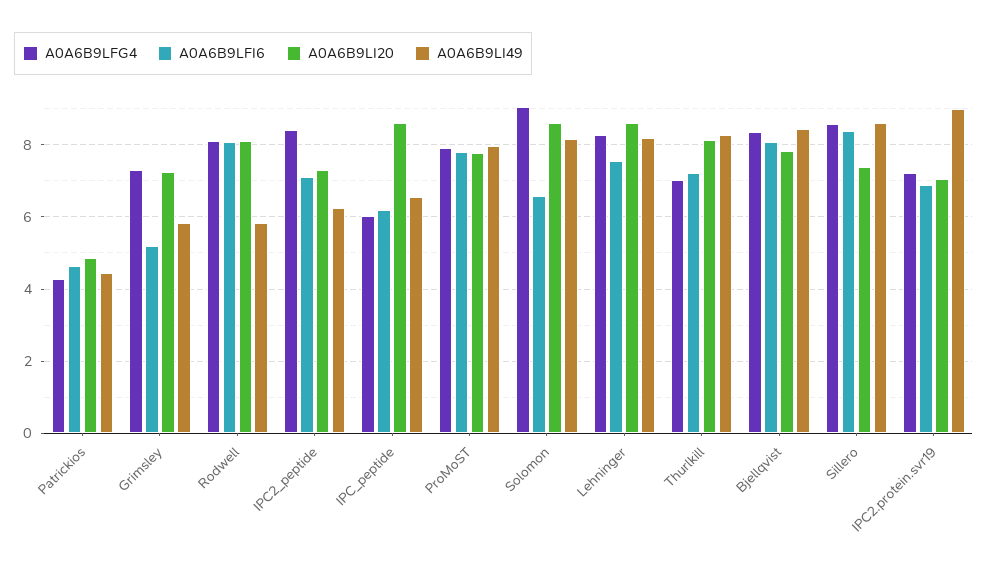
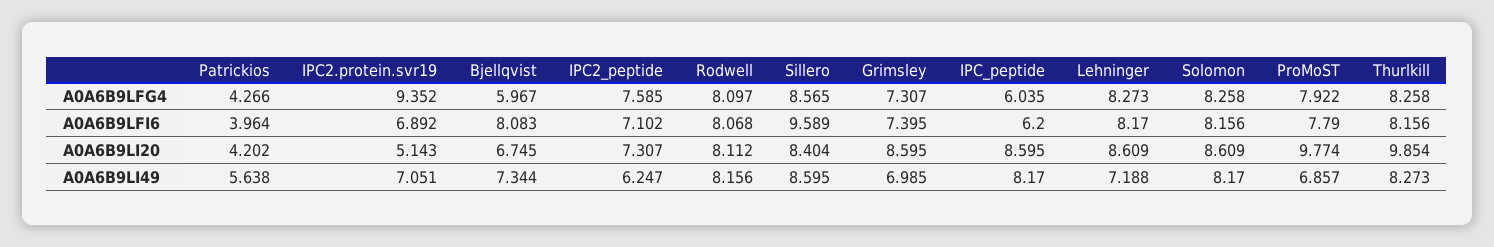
A0A6B9LFI6, Patrickios: 4.6 -> 3.964
A0A6B9LI20, Patrickios: 4.8 -> 4.202
A0A6B9LI49, Patrickios: 4.4 -> 5.638
A0A6B9LFI6, Grimsley: 5.2 -> 7.395
A0A6B9LI20, Grimsley: 7.2 -> 8.595
A0A6B9LI49, Grimsley: 5.8 -> 6.985
A0A6B9LI49, Rodwell: 5.8 -> 8.156
A0A6B9LFG4, IPC2_peptide: 8.4 -> 7.585
A0A6B9LI49, IPC_peptide: 6.6 -> 8.17
A0A6B9LI20, ProMoST: 7.8 -> 9.774
A0A6B9LI49, ProMoST: 8 -> 6.857
A0A6B9LFG4, Solomon: 9 -> 8.258
A0A6B9LFI6, Solomon: 6.6 -> 8.156
A0A6B9LFI6, Lehninger: 7.6 -> 8.17
A0A6B9LI49, Lehninger: 8.2 -> 7.188
A0A6B9LFG4, Thurlkill: 7 -> 8.258
A0A6B9LFI6, Thurlkill: 7.2 -> 8.156
A0A6B9LI20, Thurlkill: 8.2 -> 9.854
A0A6B9LFG4, Bjellqvist: 8.4 -> 5.967
A0A6B9LI20, Bjellqvist: 7.8 -> 6.745
A0A6B9LI49, Bjellqvist: 8.4 -> 7.344
A0A6B9LFI6, Sillero: 8.4 -> 9.589
A0A6B9LI20, Sillero: 7.4 -> 8.404
A0A6B9LFG4, IPC2.protein.svr19: 7.2 -> 9.352
A0A6B9LI20, IPC2.protein.svr19: 7 -> 5.143
A0A6B9LI49, IPC2.protein.svr19: 9 -> 7.051

